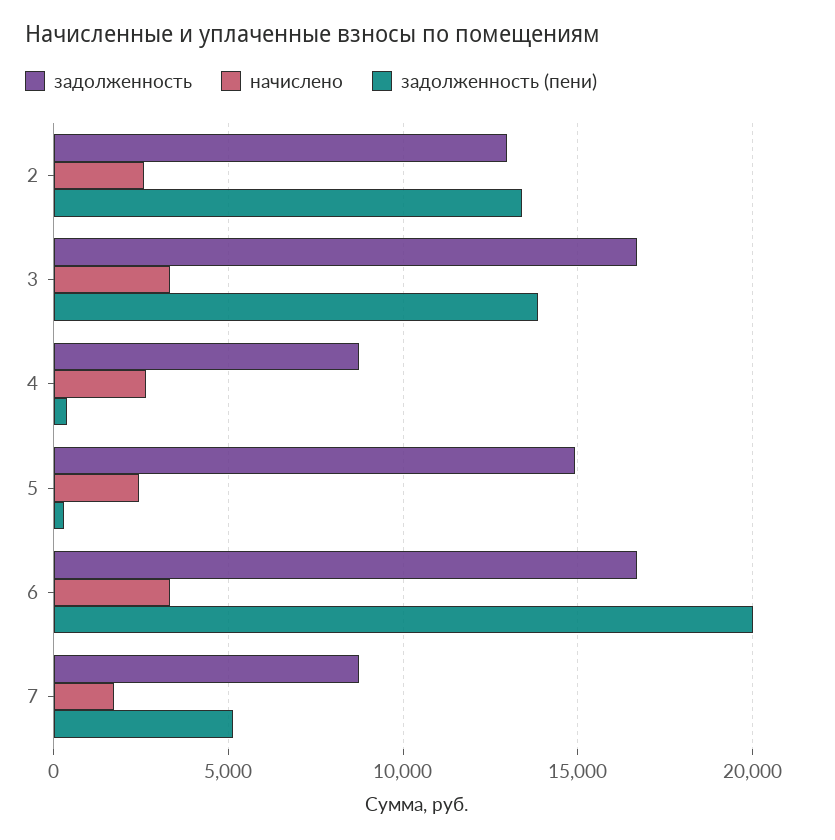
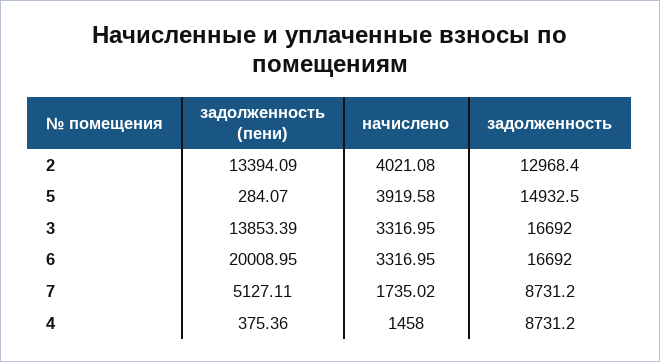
начислено, 2: 2500 -> 4021.08
начислено, 4: 2500 -> 1458
начислено, 5: 2500 -> 3919.58

